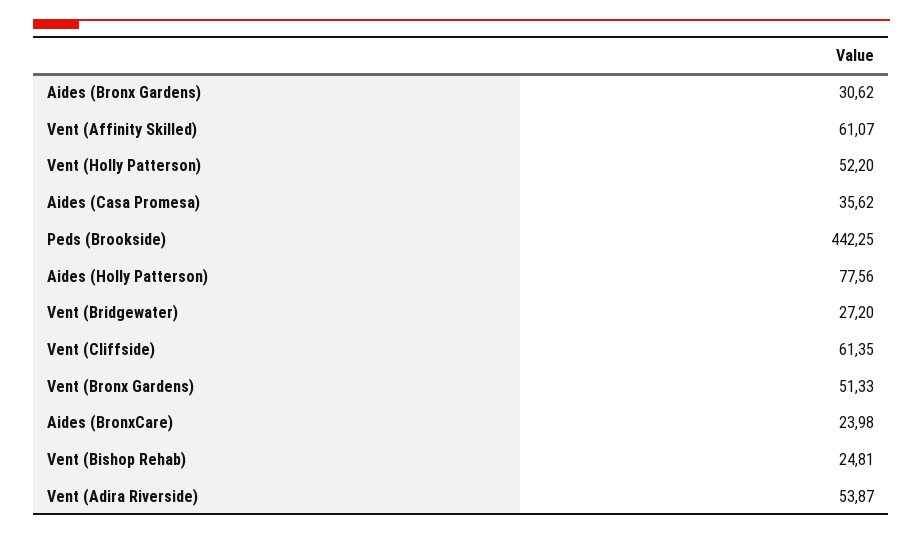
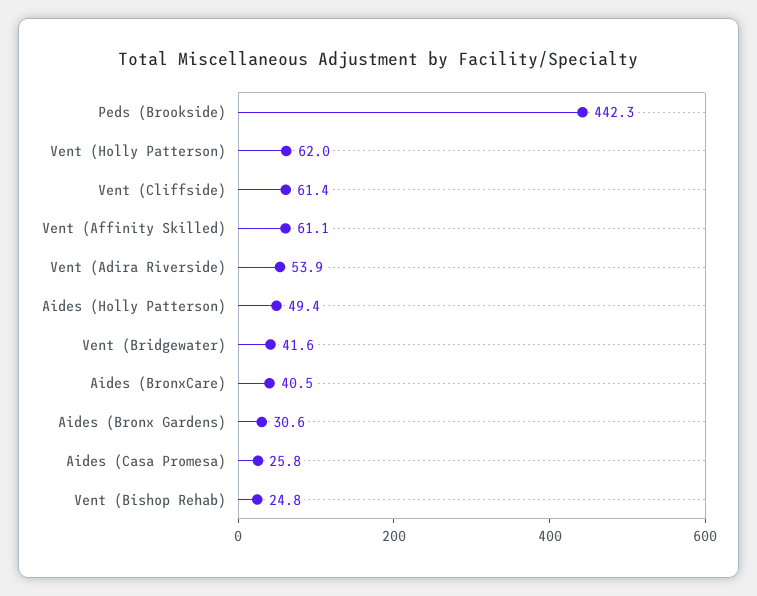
Vent (Holly Patterson): 52.2 -> 62
Aides (Casa Promesa): 35.62 -> 25.8
Aides (Holly Patterson): 77.56 -> 49.4
Vent (Bridgewater): 27.2 -> 41.6
Vent (Bronx Gardens): 51.33 -> none
Aides (BronxCare): 23.98 -> 40.5

